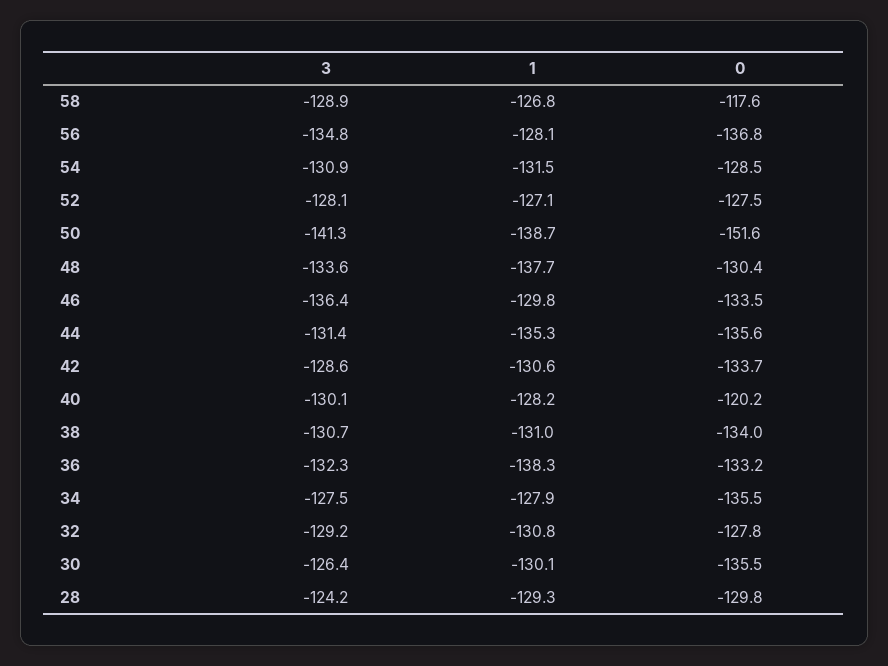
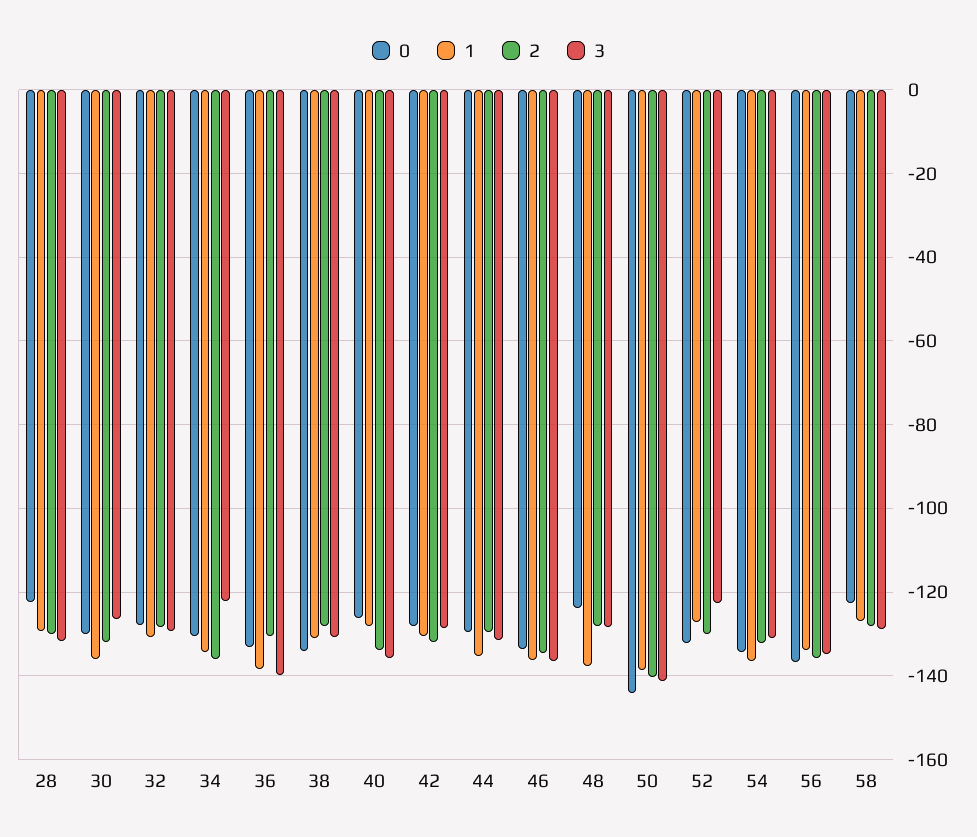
0, 58: -117.6 -> -122
1, 56: -128.1 -> -134
1, 54: -131.5 -> -136
0, 54: -128.5 -> -134
3, 52: -128.1 -> -122
0, 52: -127.5 -> -132
0, 50: -151.6 -> -144
3, 48: -133.6 -> -128
0, 48: -130.4 -> -124
1, 46: -129.8 -> -136
0, 44: -135.6 -> -130
0, 42: -133.7 -> -128
3, 40: -130.1 -> -136
0, 40: -120.2 -> -126
3, 36: -132.3 -> -140
3, 34: -127.5 -> -122
1, 34: -127.9 -> -134
0, 34: -135.5 -> -130
1, 30: -130.1 -> -136
0, 30: -135.5 -> -130
3, 28: -124.2 -> -132
0, 28: -129.8 -> -122
2, 28: none -> -130
2, 30: none -> -132
2, 32: none -> -128
2, 34: none -> -136
2, 36: none -> -130
2, 38: none -> -128
2, 40: none -> -134
2, 42: none -> -132
2, 44: none -> -130
2, 46: none -> -134
2, 48: none -> -128
2, 50: none -> -140
2, 52: none -> -130
2, 54: none -> -132
2, 56: none -> -136
2, 58: none -> -128

